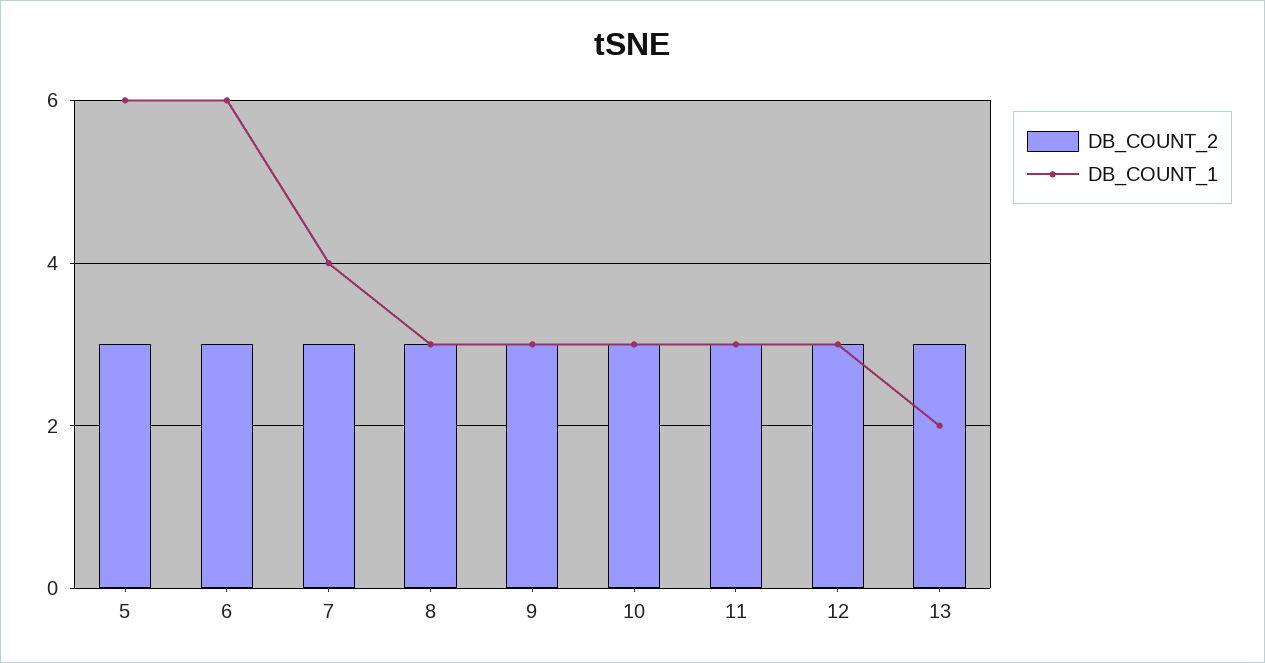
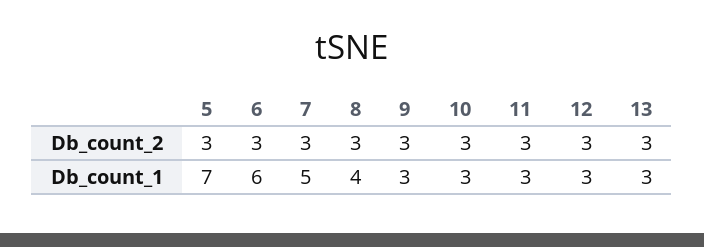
DB_COUNT_1, 5: 6 -> 7
DB_COUNT_1, 7: 4 -> 5
DB_COUNT_1, 8: 3 -> 4
DB_COUNT_1, 13: 2 -> 3

